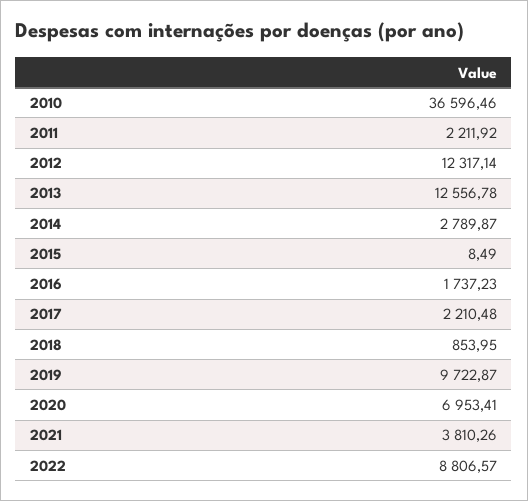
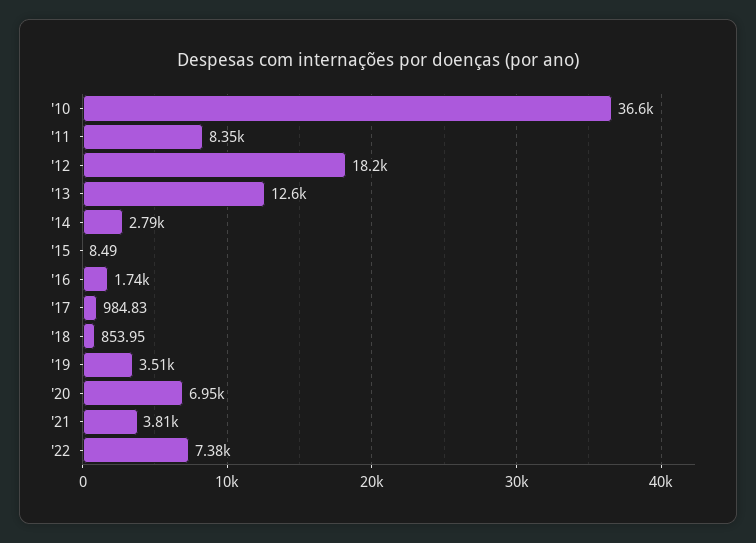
2011: 2211.92 -> 8350
2012: 12317.14 -> 18200
2017: 2210.48 -> 984.83
2019: 9722.87 -> 3510
2022: 8806.57 -> 7380

